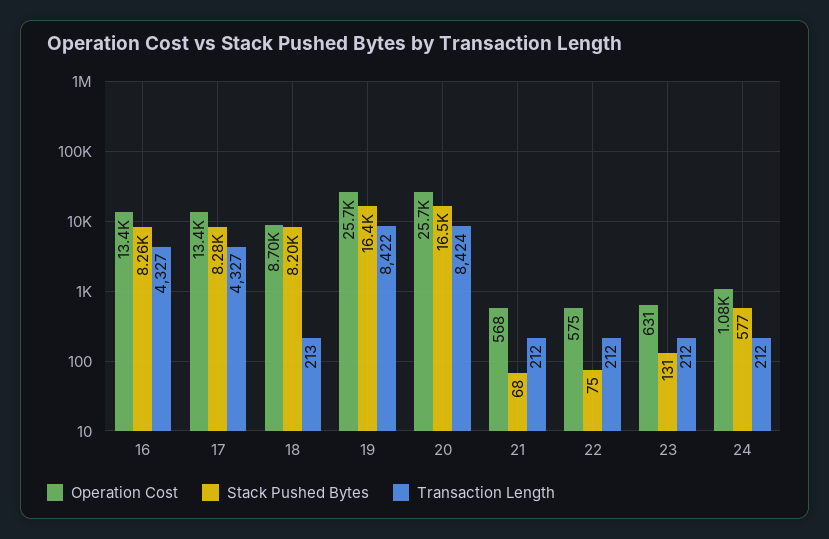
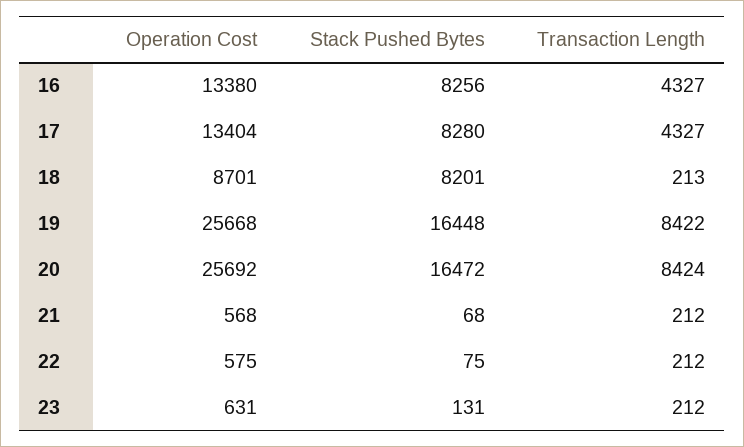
Operation Cost, 24: 1080 -> none
Stack Pushed Bytes, 24: 577 -> none
Transaction Length, 24: 212 -> none

